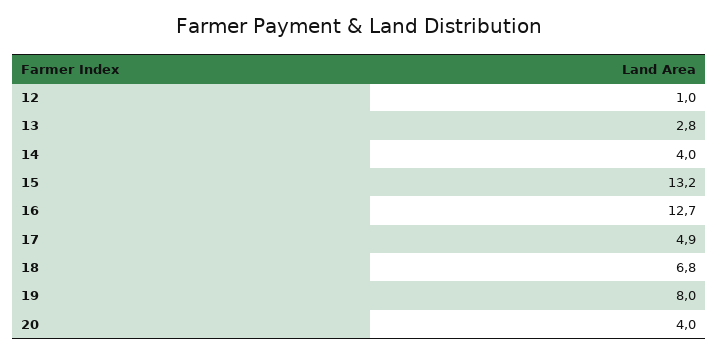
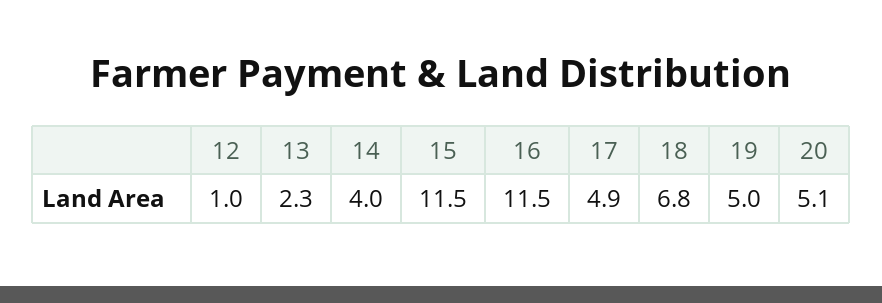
13: 2.8 -> 2.3
15: 13.2 -> 11.5
16: 12.7 -> 11.5
19: 8 -> 5
20: 4 -> 5.1

